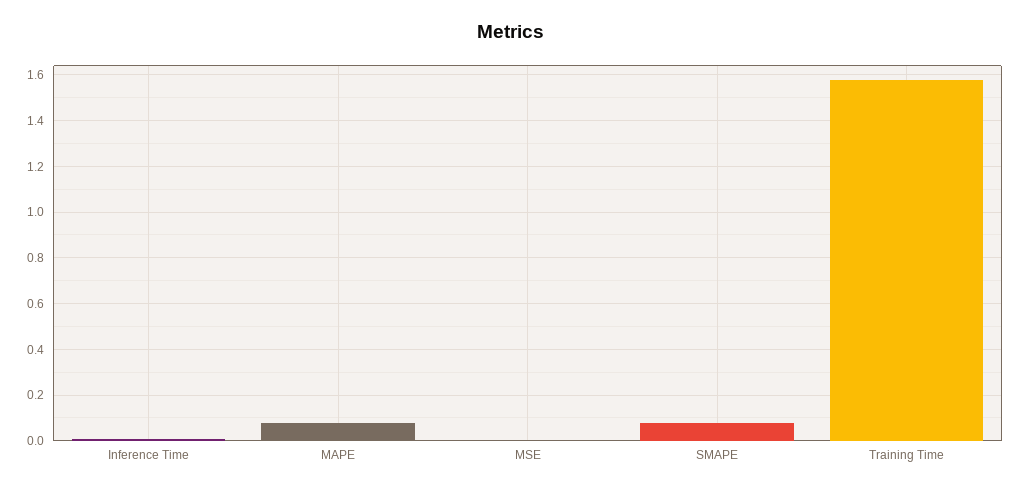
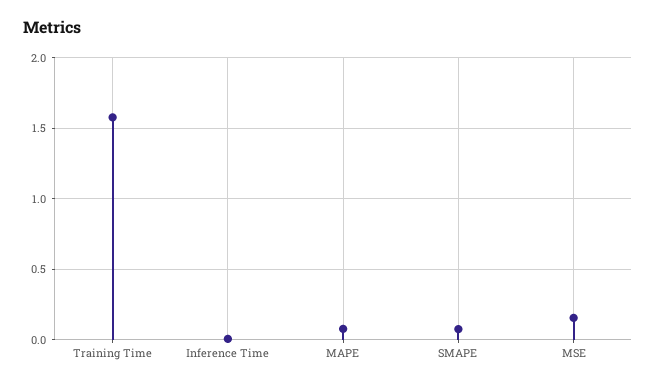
MSE: 0 -> 0.15

